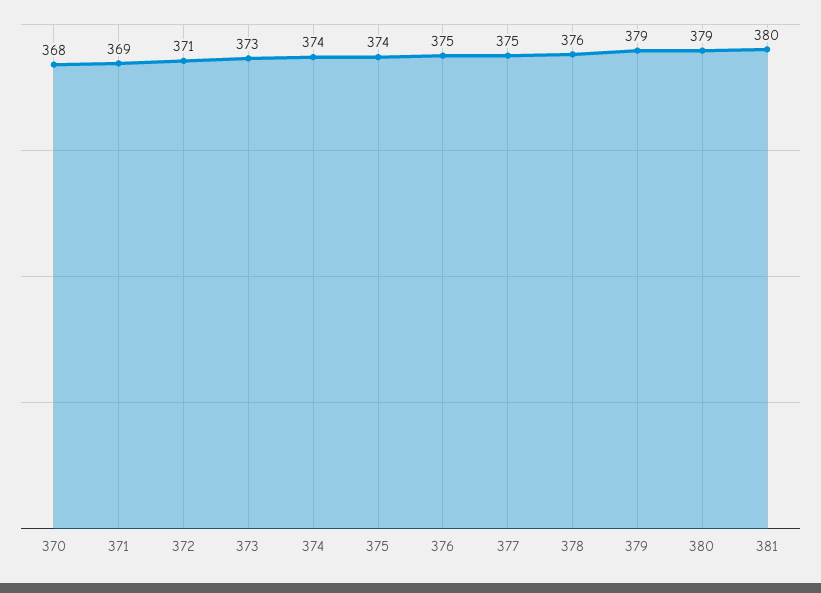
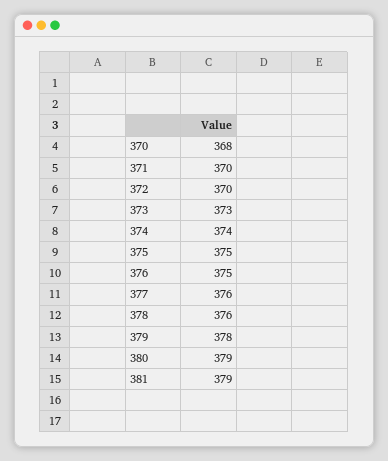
371: 369 -> 370
372: 371 -> 370
375: 374 -> 375
377: 375 -> 376
379: 379 -> 378
381: 380 -> 379

